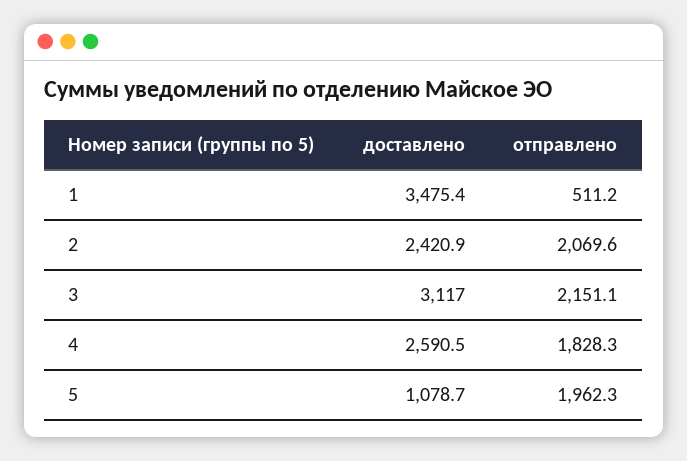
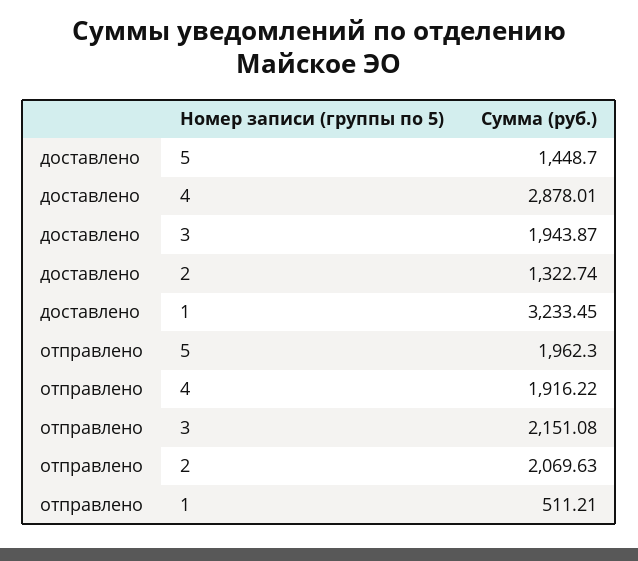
доставлено, 1: 3475.4 -> 3233.45
доставлено, 2: 2420.9 -> 1322.74
доставлено, 3: 3117 -> 1943.87
доставлено, 4: 2590.5 -> 2878.01
отправлено, 4: 1828.3 -> 1916.22
доставлено, 5: 1078.7 -> 1448.7

